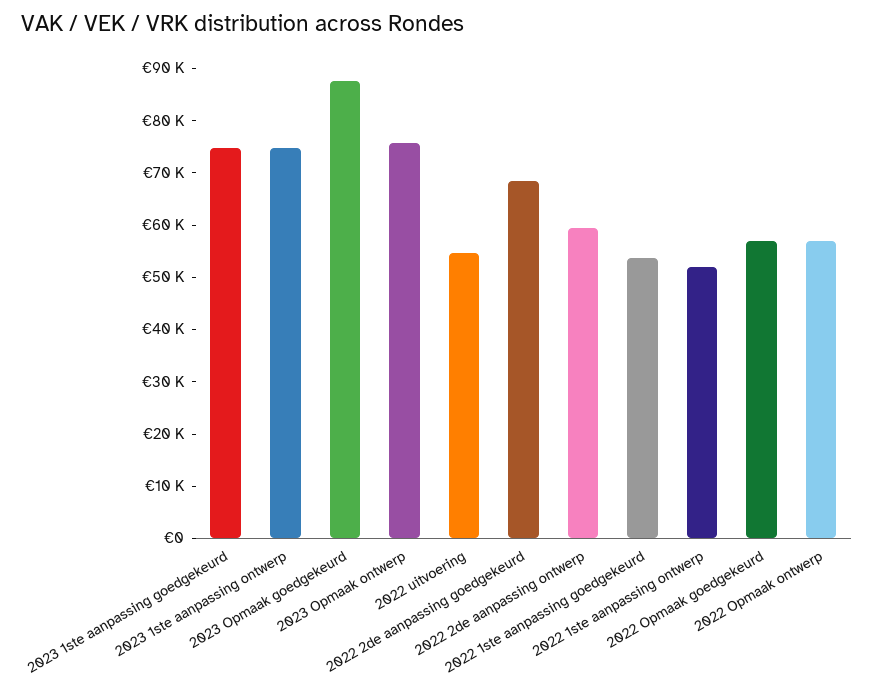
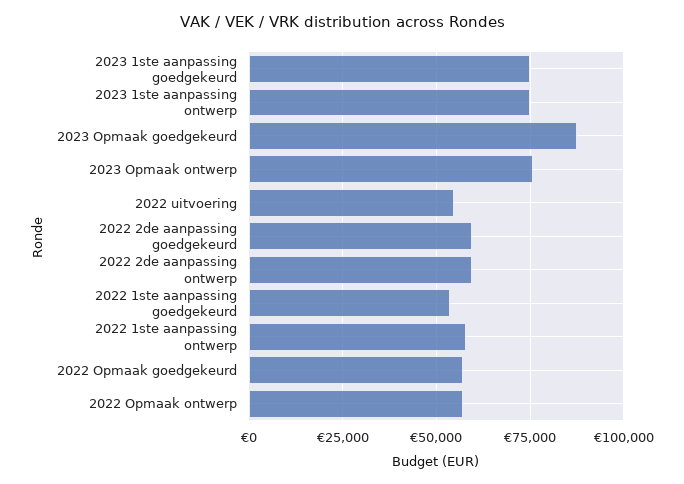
2022 2de aanpassing goedgekeurd: 68000 -> 60000
2022 1ste aanpassing ontwerp: 52000 -> 57500

